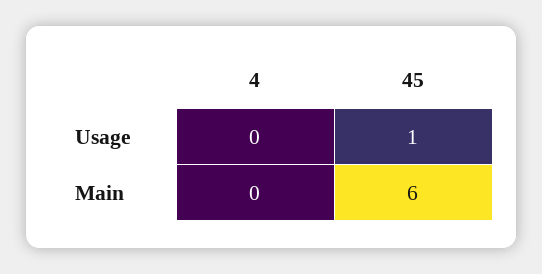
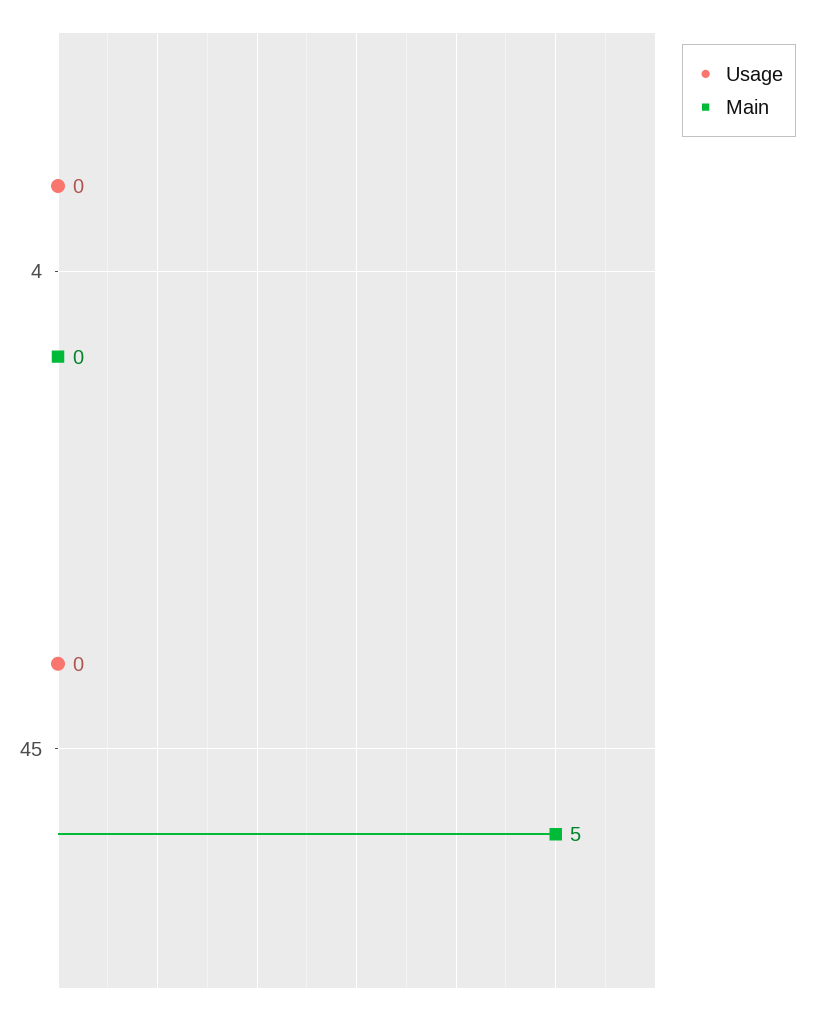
Usage, 45: 1 -> 0
Main, 45: 6 -> 5

